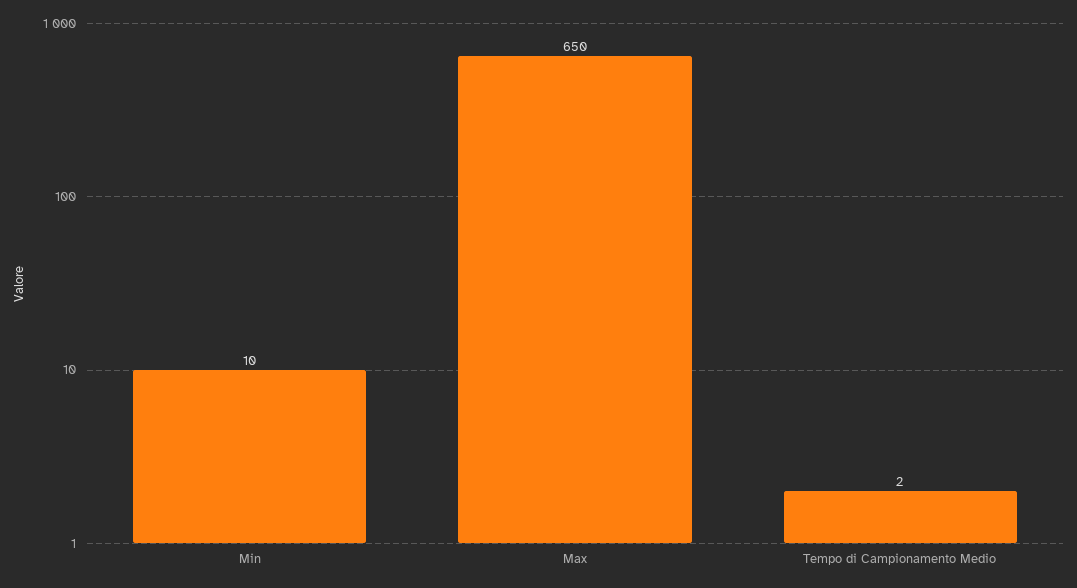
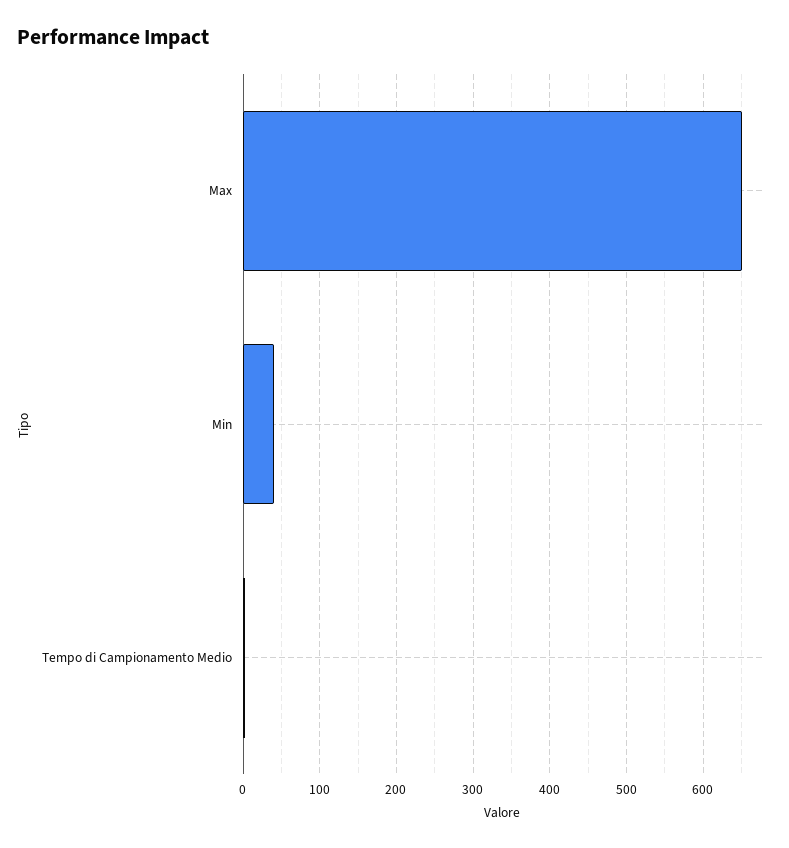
Min: 10 -> 40

